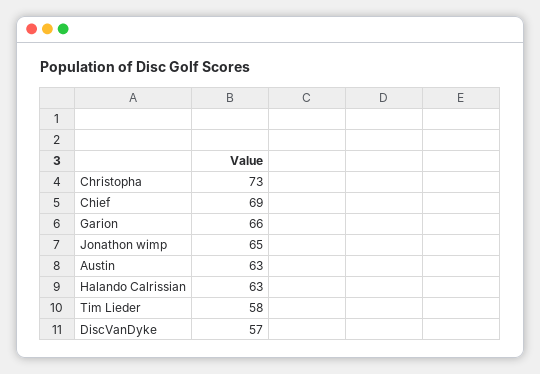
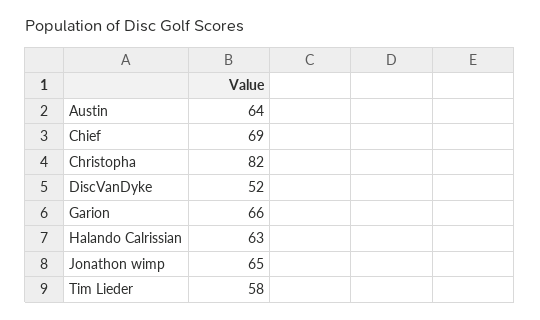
Christopha: 73 -> 82
Austin: 63 -> 64
DiscVanDyke: 57 -> 52

